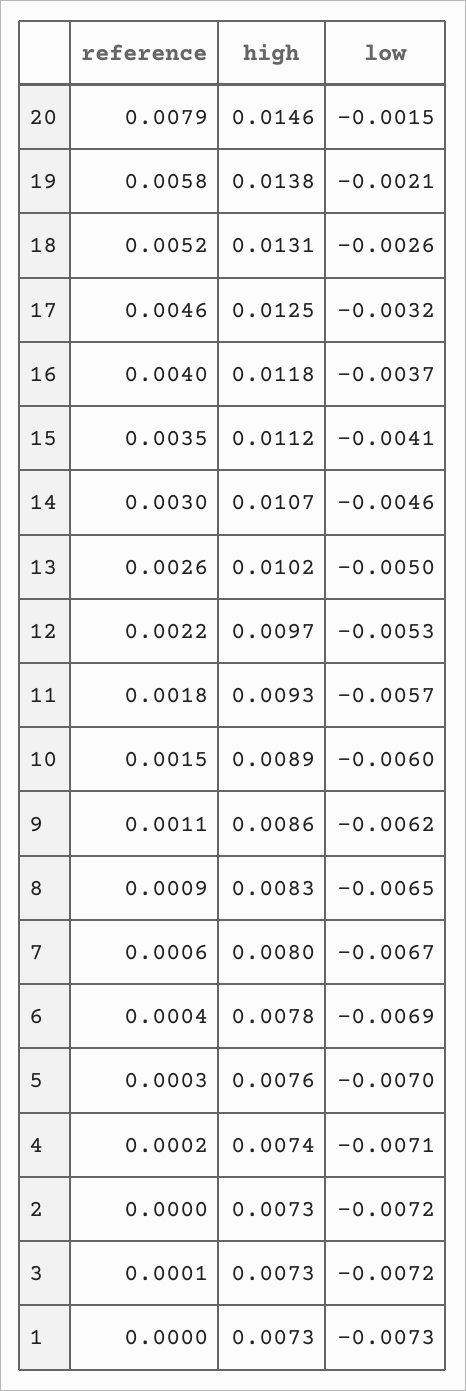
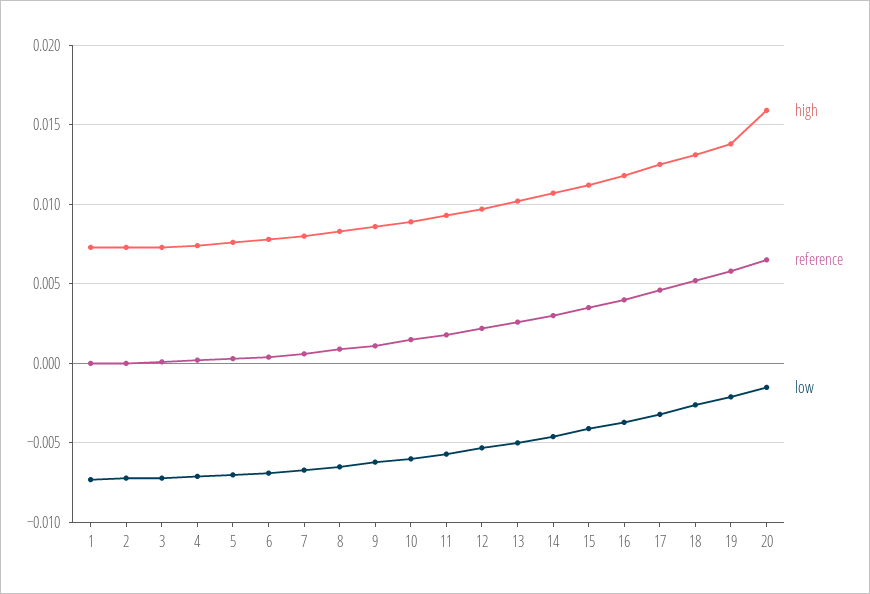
reference, 20: 0.0079 -> 0.0065
high, 20: 0.0146 -> 0.016

